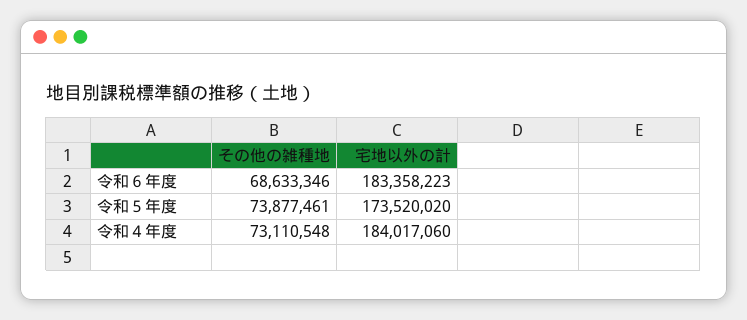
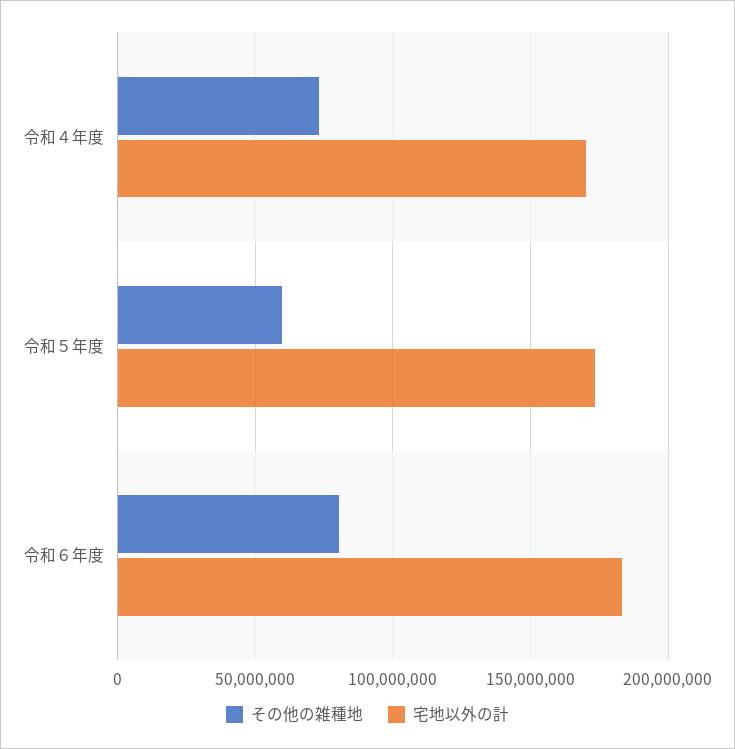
その他の雑種地, 令和６年度: 68633346 -> 80000000
その他の雑種地, 令和５年度: 73877461 -> 60000000
宅地以外の計, 令和４年度: 184017060 -> 170000000

